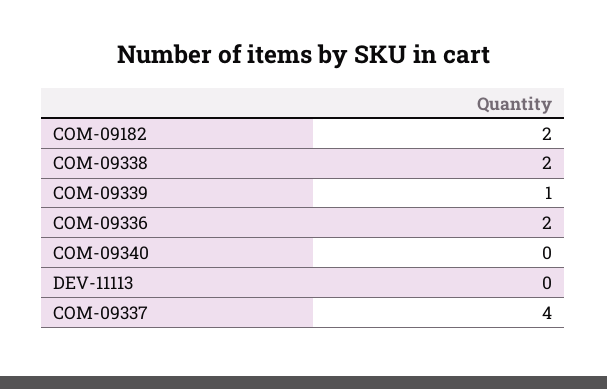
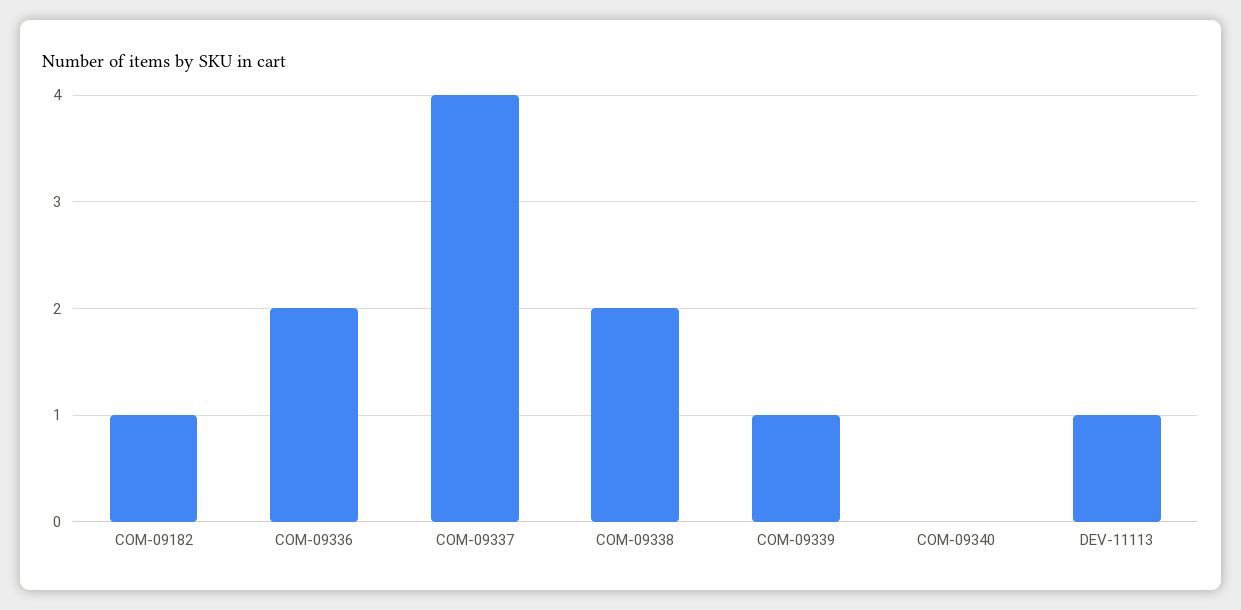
COM-09182: 2 -> 1
DEV-11113: 0 -> 1

